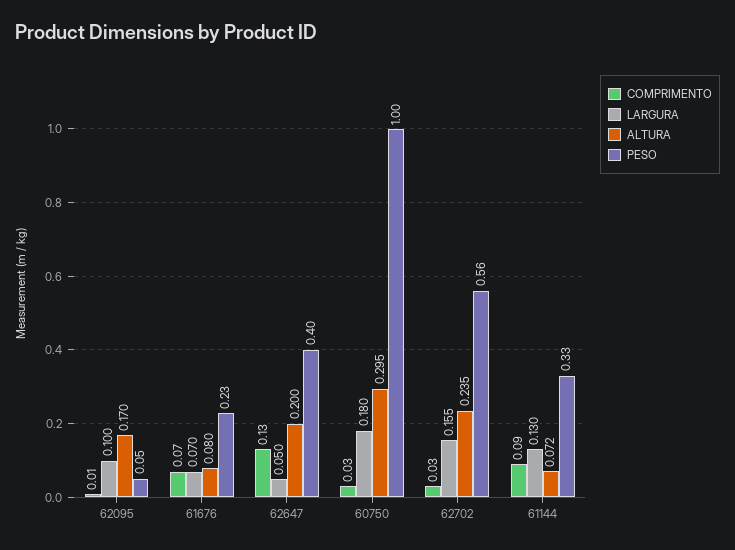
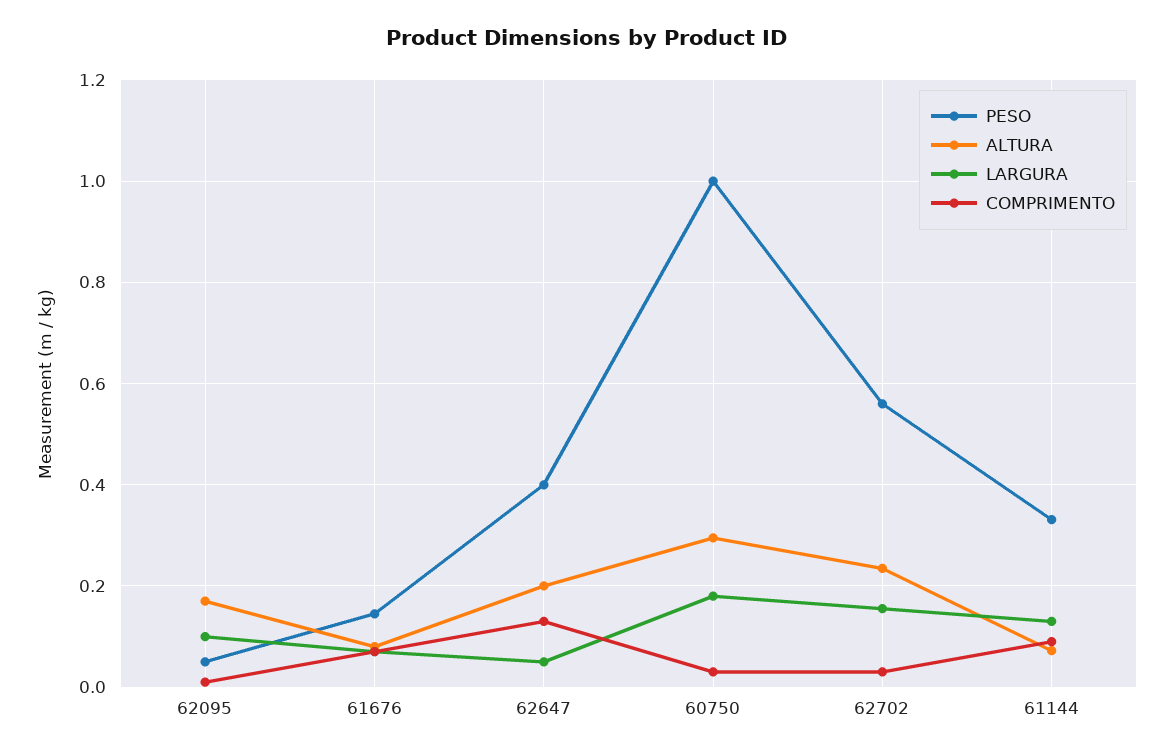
PESO, 61676: 0.23 -> 0.14

